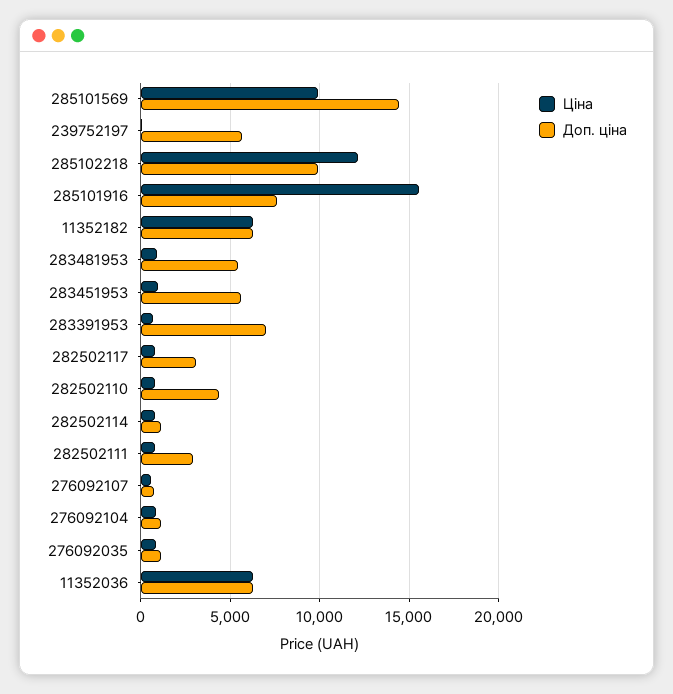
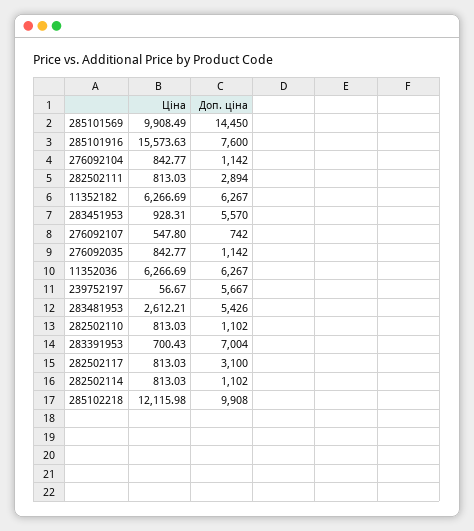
Ціна, 283481953: 1000 -> 2612.21
Доп. ціна, 282502110: 4500 -> 1102

